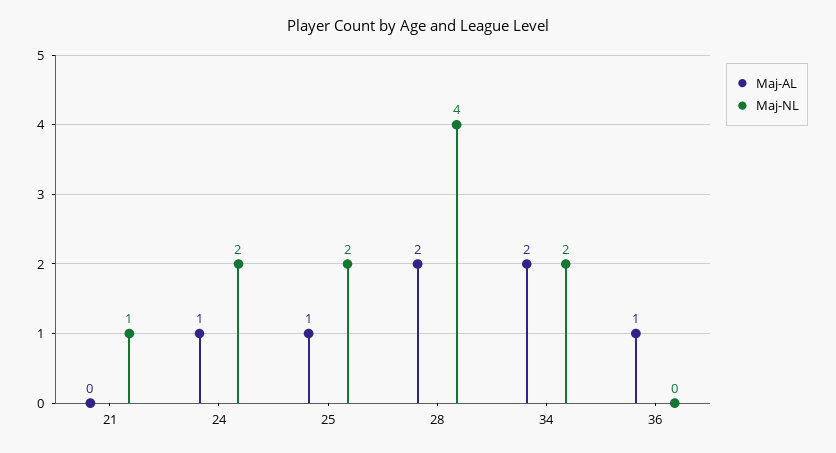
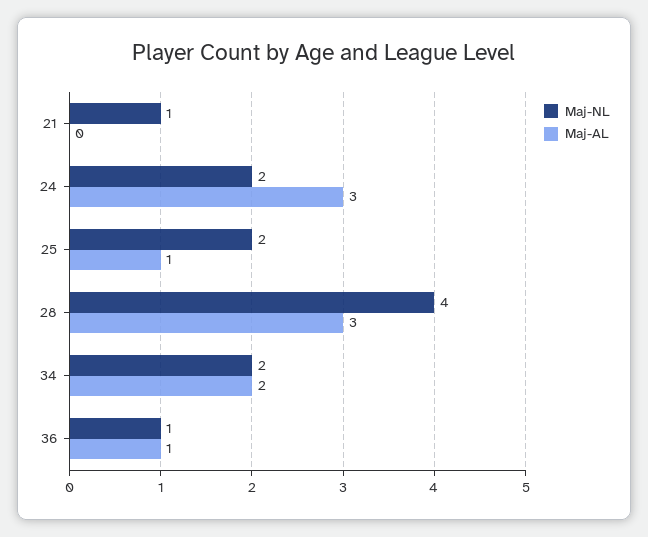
Maj-AL, 24: 1 -> 3
Maj-AL, 28: 2 -> 3
Maj-NL, 36: 0 -> 1

